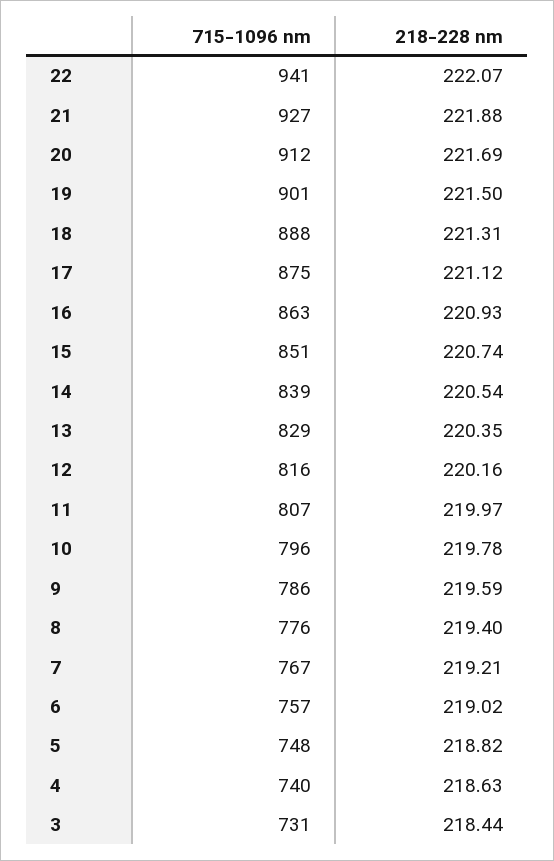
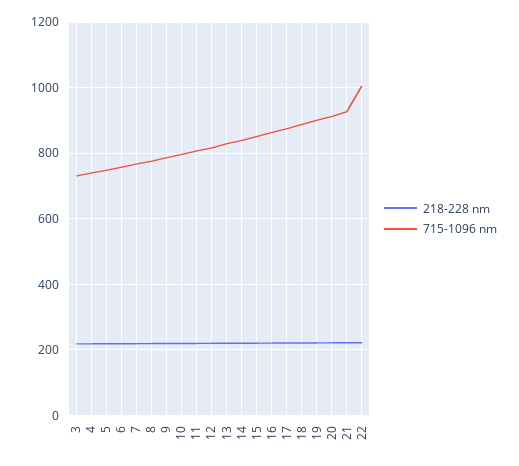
715-1096 nm, 22: 941 -> 1000

